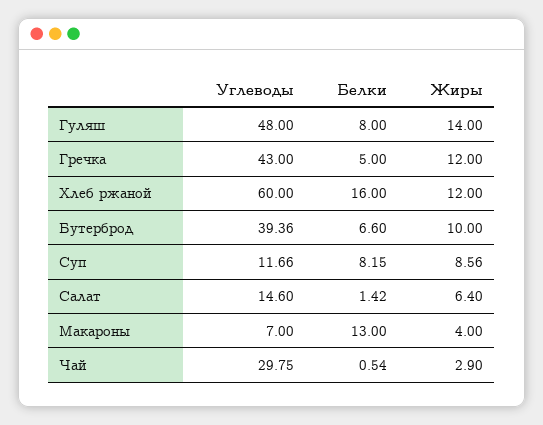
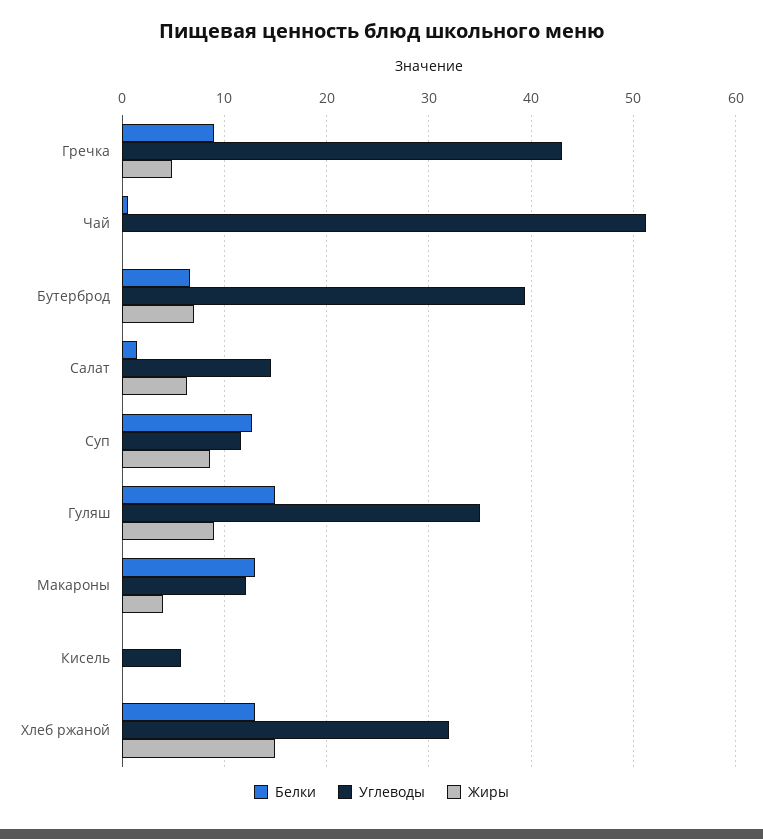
Углеводы, Гуляш: 48 -> 35
Белки, Гуляш: 8 -> 15
Жиры, Гуляш: 14 -> 9
Белки, Гречка: 5 -> 9
Жиры, Гречка: 12 -> 5
Углеводы, Хлеб ржаной: 60 -> 32
Белки, Хлеб ржаной: 16 -> 13
Жиры, Хлеб ржаной: 12 -> 15
Жиры, Бутерброд: 10 -> 7
Белки, Суп: 8.15 -> 13
Углеводы, Макароны: 7 -> 12
Углеводы, Чай: 29.75 -> 51
Жиры, Чай: 2.9 -> 0
Белки, Кисель: none -> 0
Углеводы, Кисель: none -> 6
Жиры, Кисель: none -> 0

